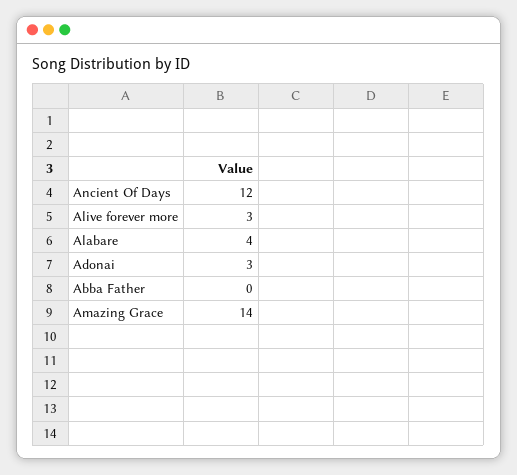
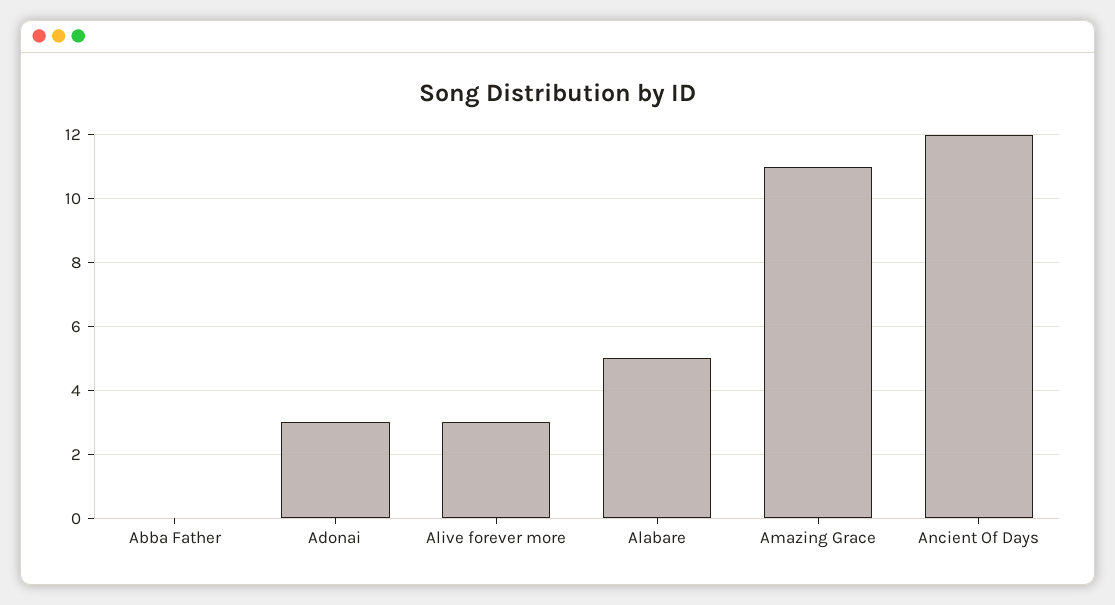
Alabare: 4 -> 5
Amazing Grace: 14 -> 11

